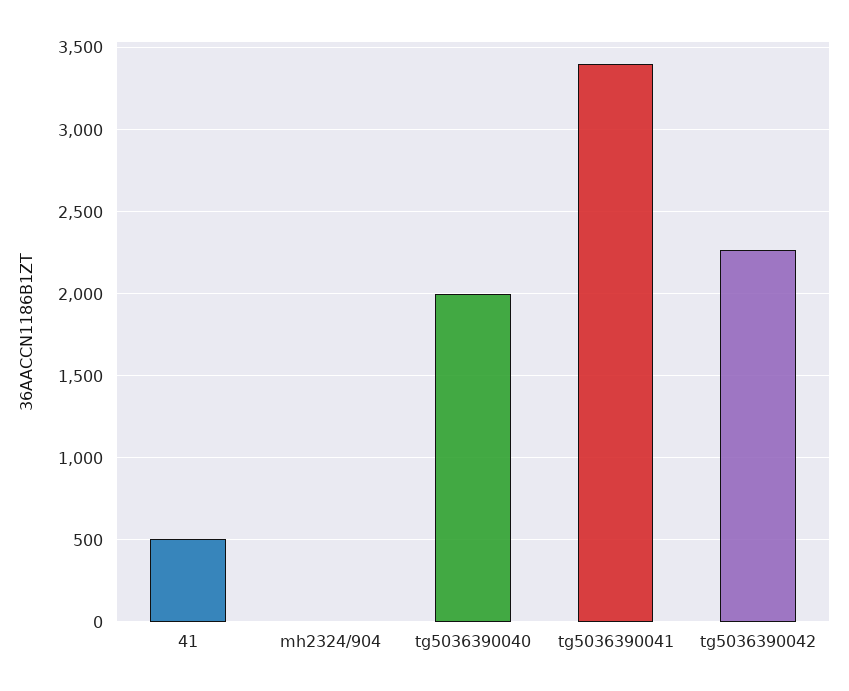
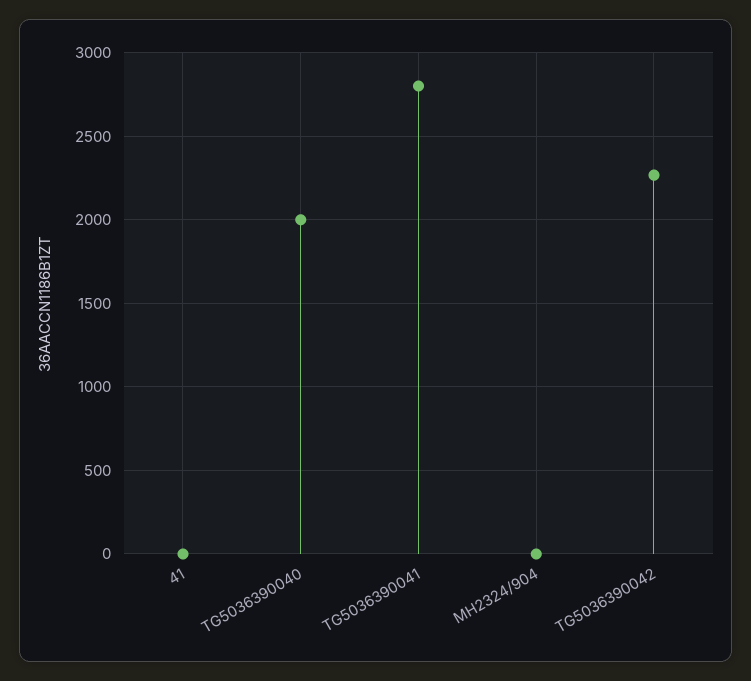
41: 500 -> 0
tg5036390041: 3400 -> 2800

